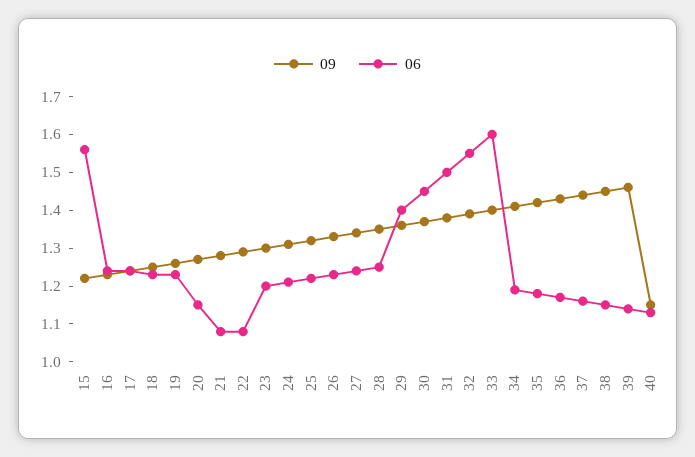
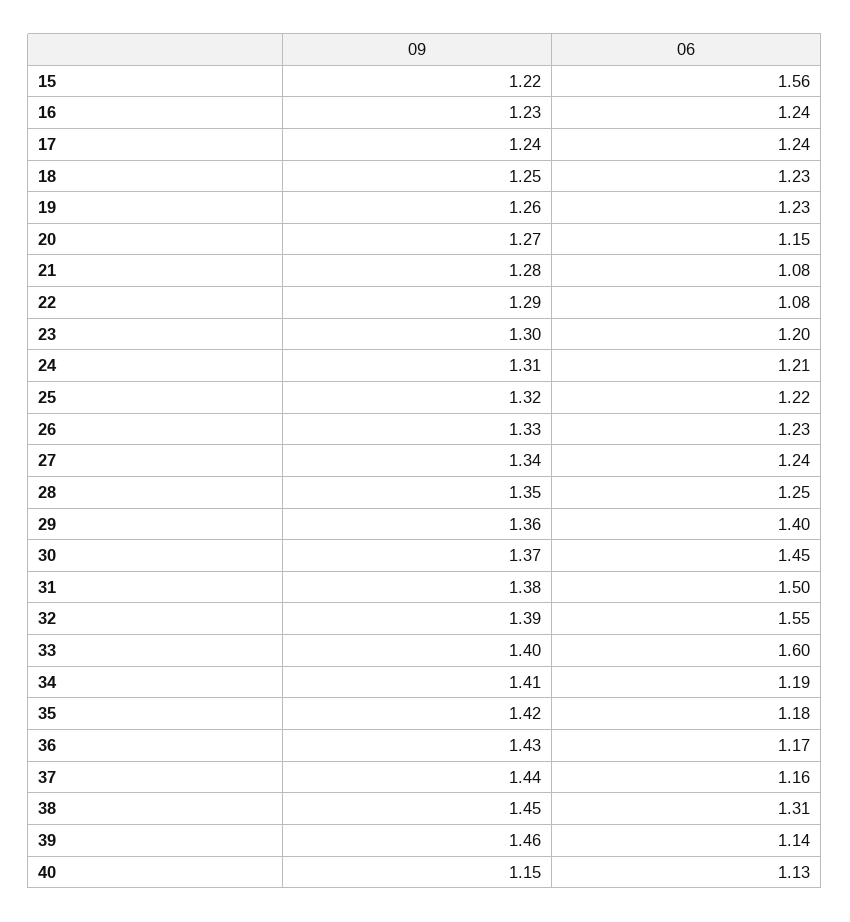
06, 38: 1.15 -> 1.31

